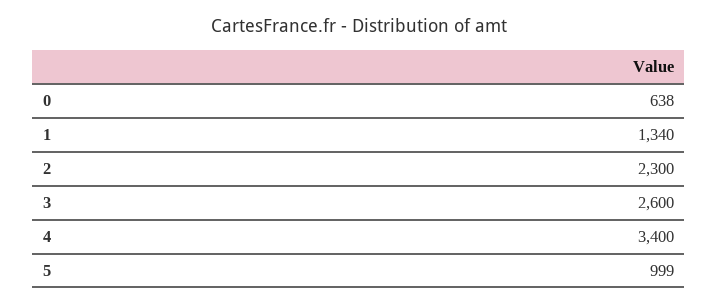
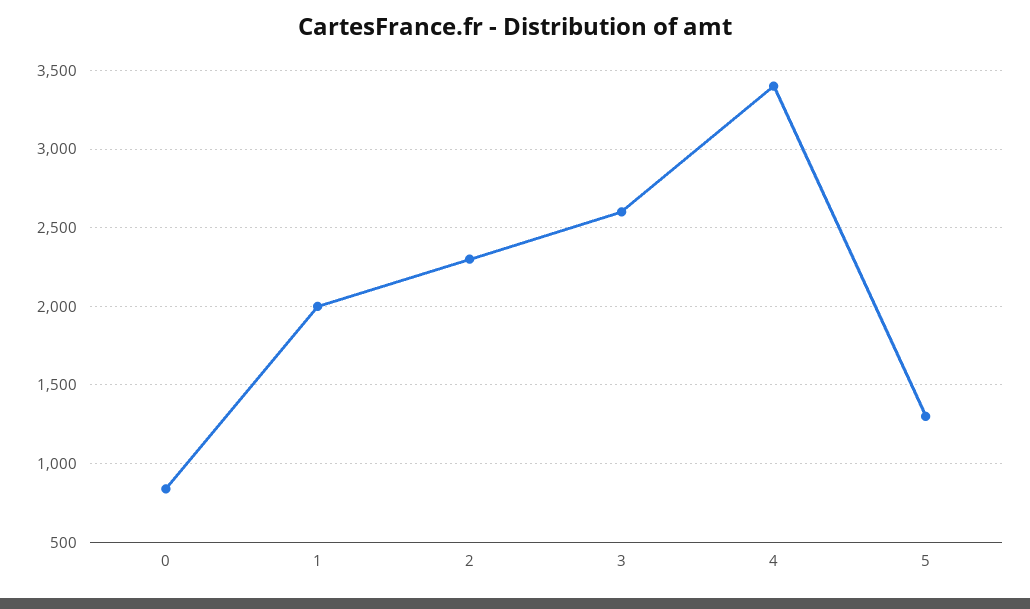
0: 638 -> 850
1: 1340 -> 2000
5: 999 -> 1300

